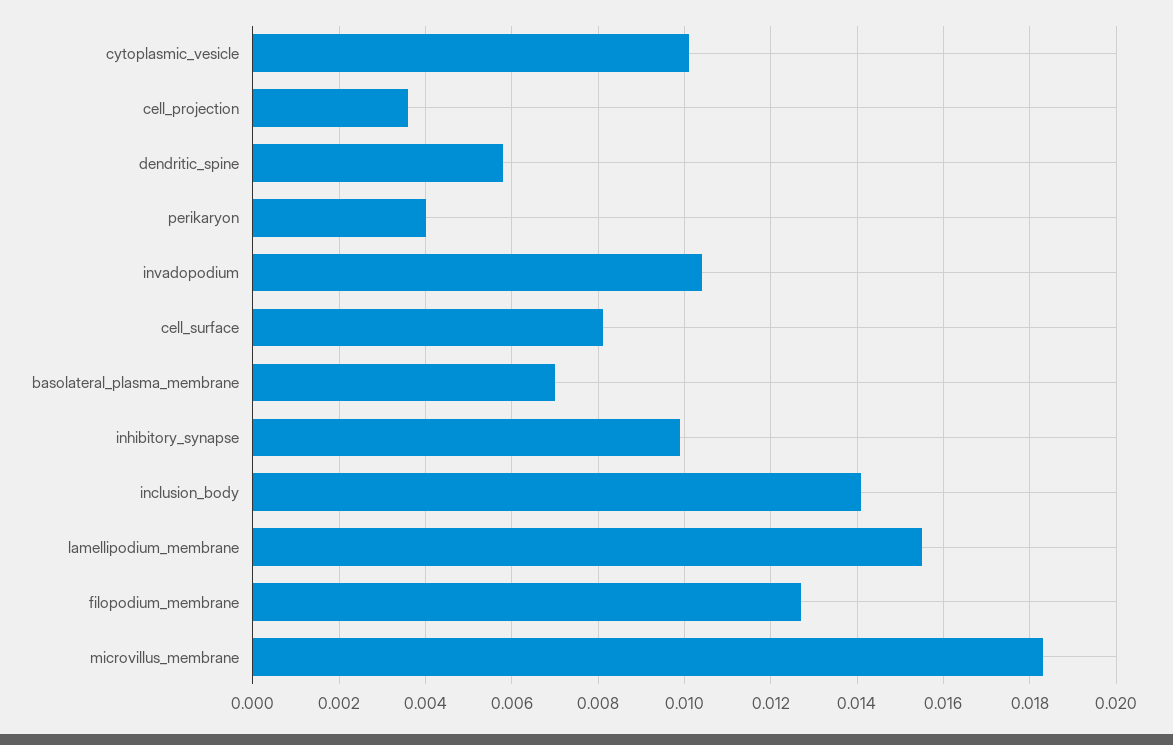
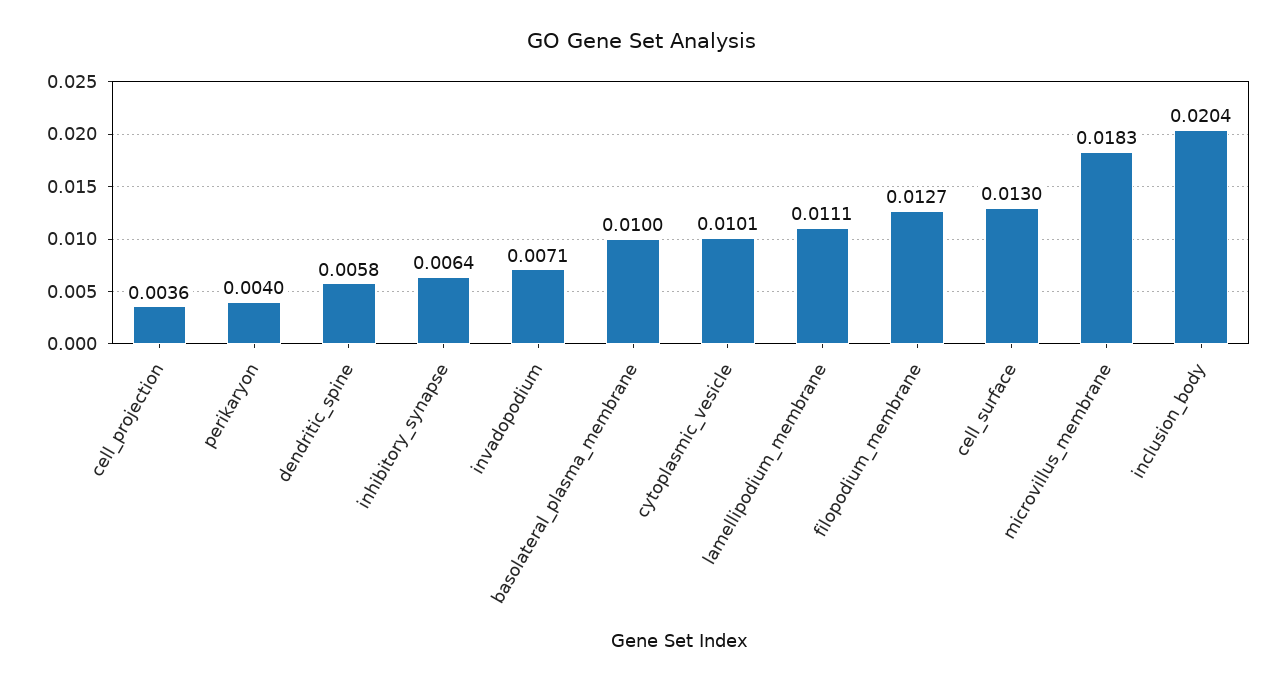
invadopodium: 0.0105 -> 0.0071
cell_surface: 0.008 -> 0.013
basolateral_plasma_membrane: 0.007 -> 0.01
inhibitory_synapse: 0.01 -> 0.0064
inclusion_body: 0.014 -> 0.0204
lamellipodium_membrane: 0.0155 -> 0.0111

